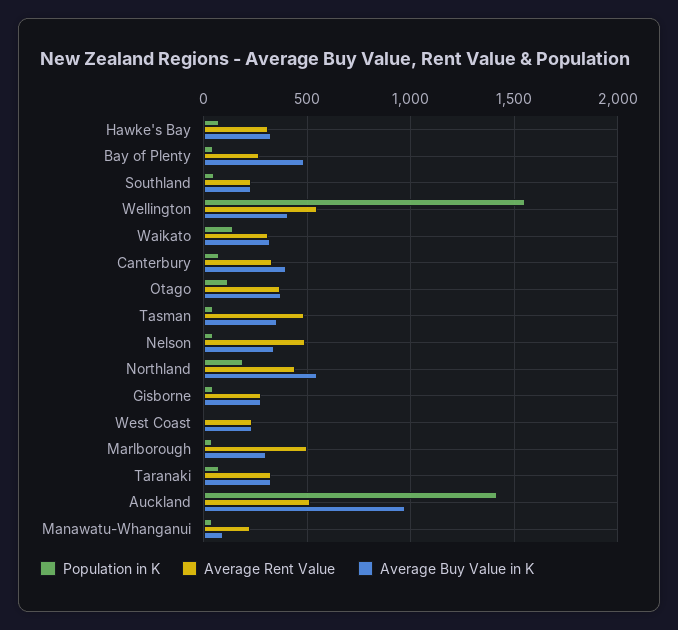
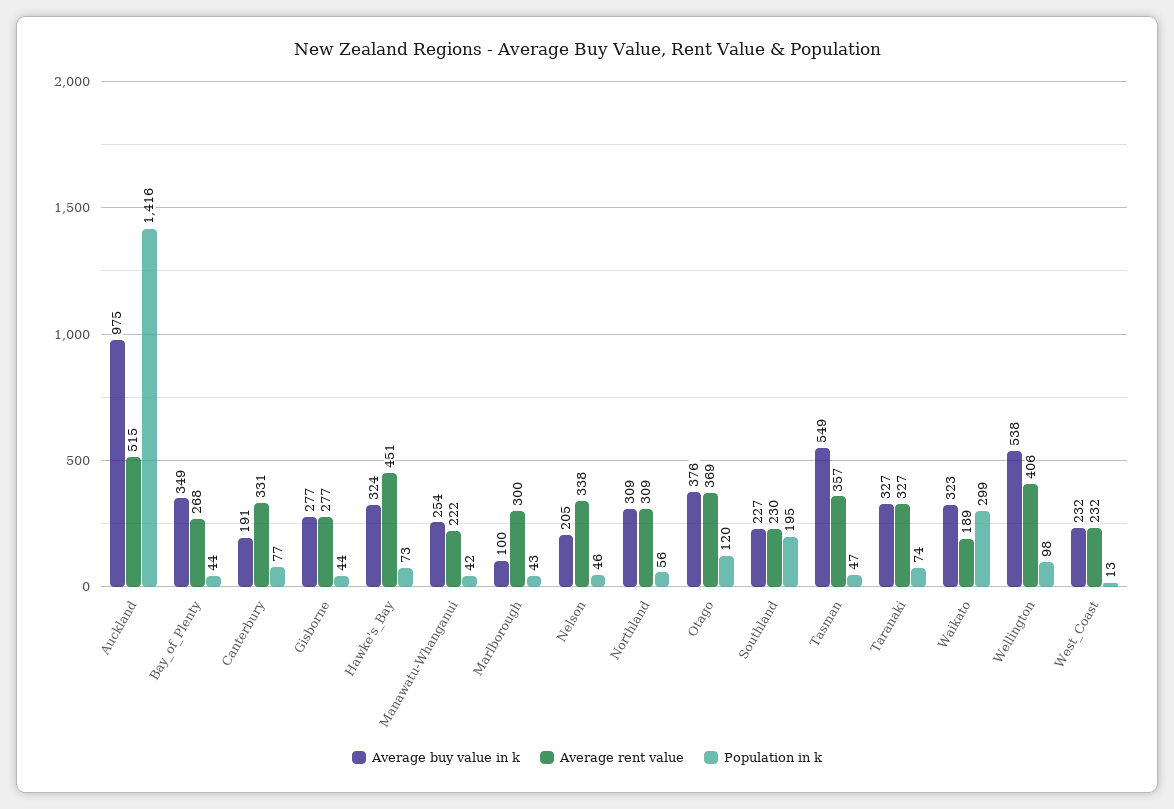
Average Rent Value, Hawke's Bay: 300 -> 451
Average Buy Value in K, Bay of Plenty: 500 -> 349
Population in K, Southland: 50 -> 195
Population in K, Wellington: 1550 -> 98
Average Rent Value, Wellington: 550 -> 406
Average Buy Value in K, Wellington: 400 -> 538
Population in K, Waikato: 150 -> 299
Average Rent Value, Waikato: 300 -> 189
Average Buy Value in K, Canterbury: 400 -> 191
Average Rent Value, Tasman: 500 -> 357
Average Buy Value in K, Tasman: 350 -> 549
Average Rent Value, Nelson: 500 -> 338
Average Buy Value in K, Nelson: 350 -> 205
Population in K, Northland: 200 -> 56
Average Rent Value, Northland: 450 -> 309
Average Buy Value in K, Northland: 550 -> 309
Average Rent Value, Marlborough: 500 -> 300
Average Buy Value in K, Marlborough: 300 -> 100
Average Buy Value in K, Manawatu-Whanganui: 100 -> 254

